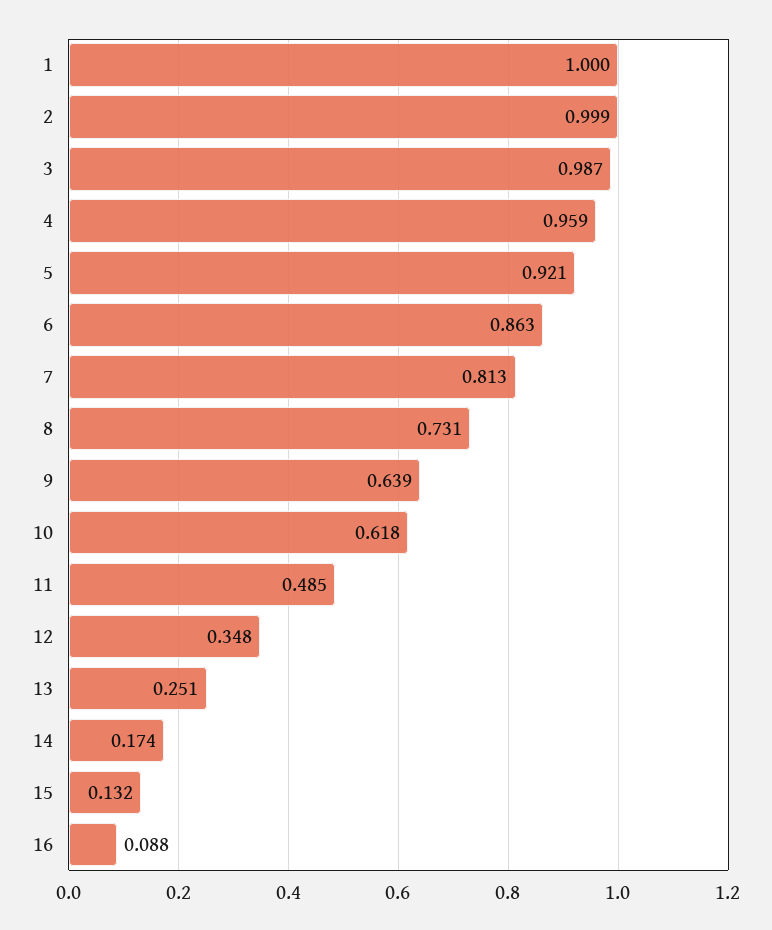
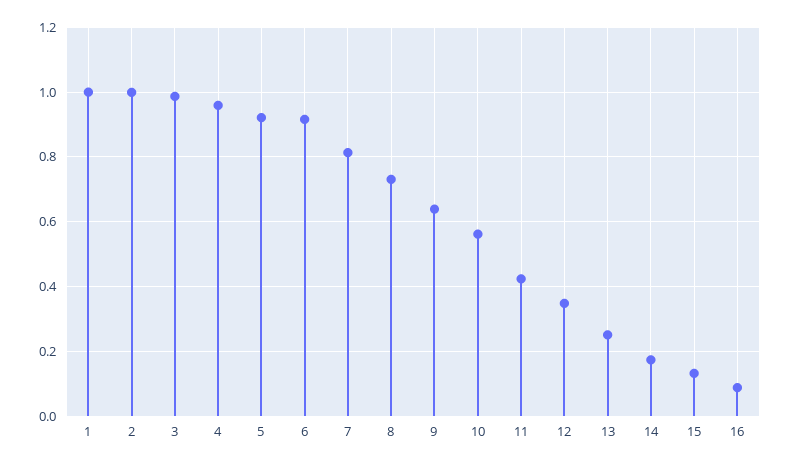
6: 0.863 -> 0.92
10: 0.618 -> 0.56
11: 0.485 -> 0.42

